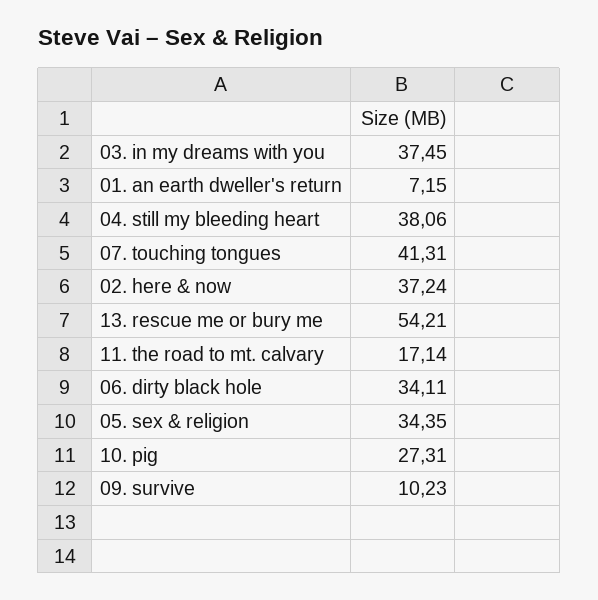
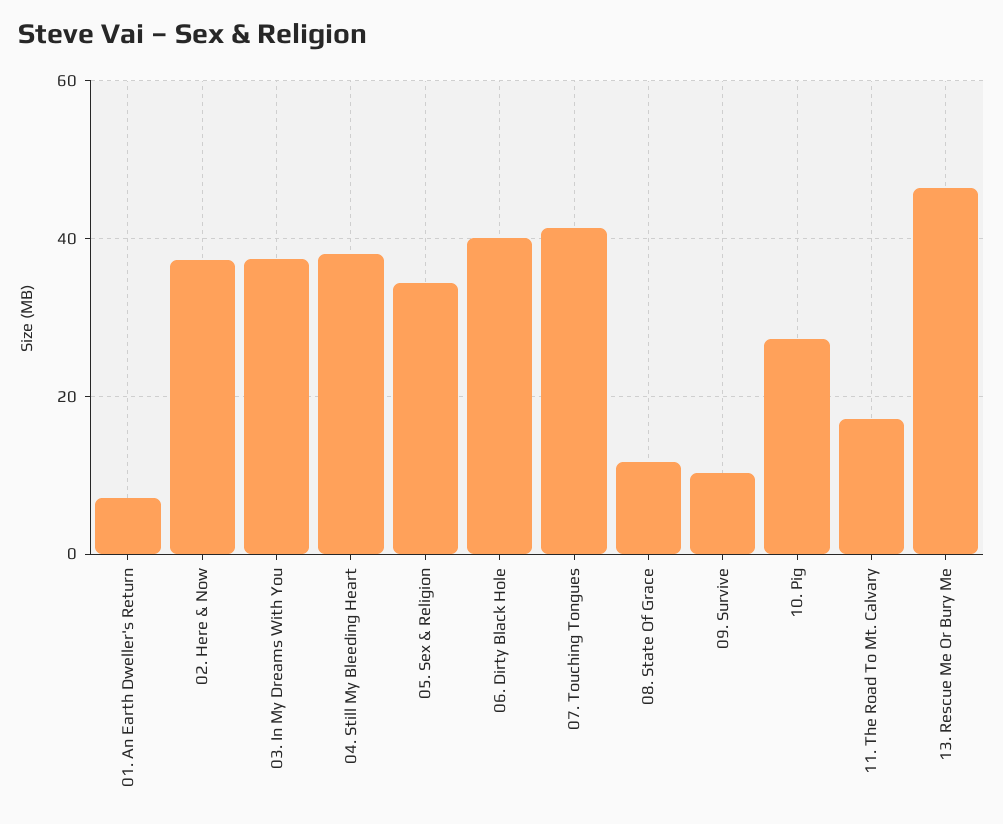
13. rescue me or bury me: 54.21 -> 46
06. dirty black hole: 34.11 -> 40
08. State Of Grace: none -> 12

